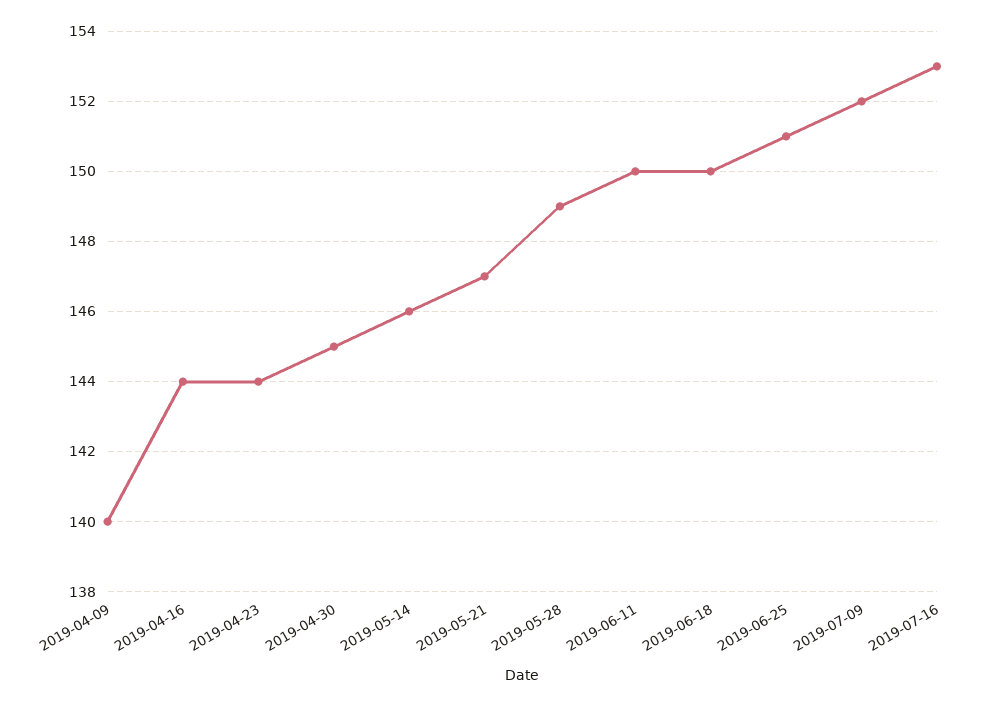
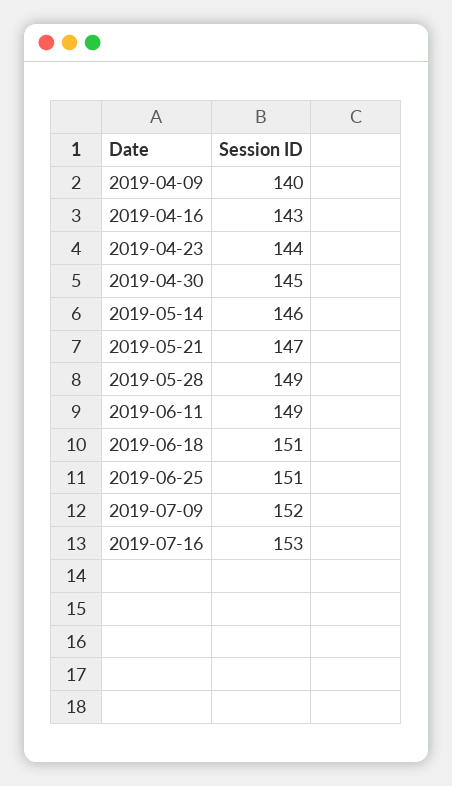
2019-04-16: 144 -> 143
2019-06-11: 150 -> 149
2019-06-18: 150 -> 151

